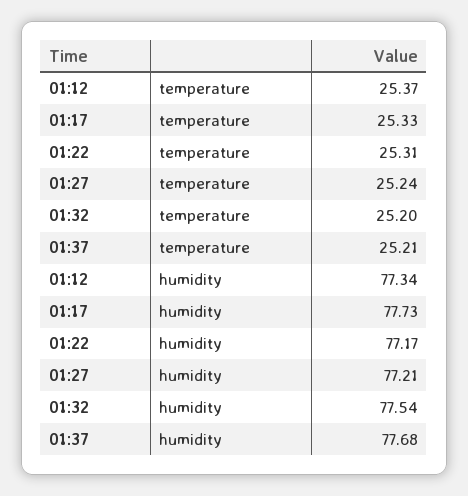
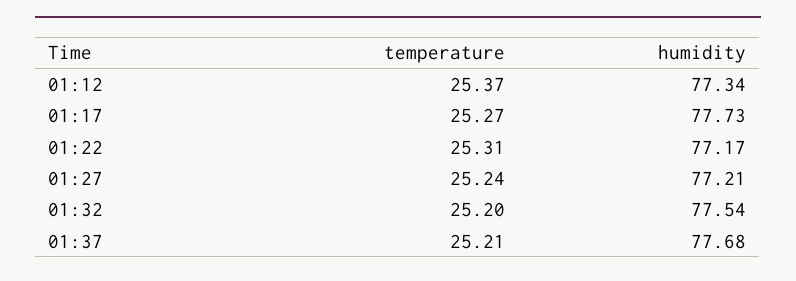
01:17, temperature: 25.33 -> 25.27

